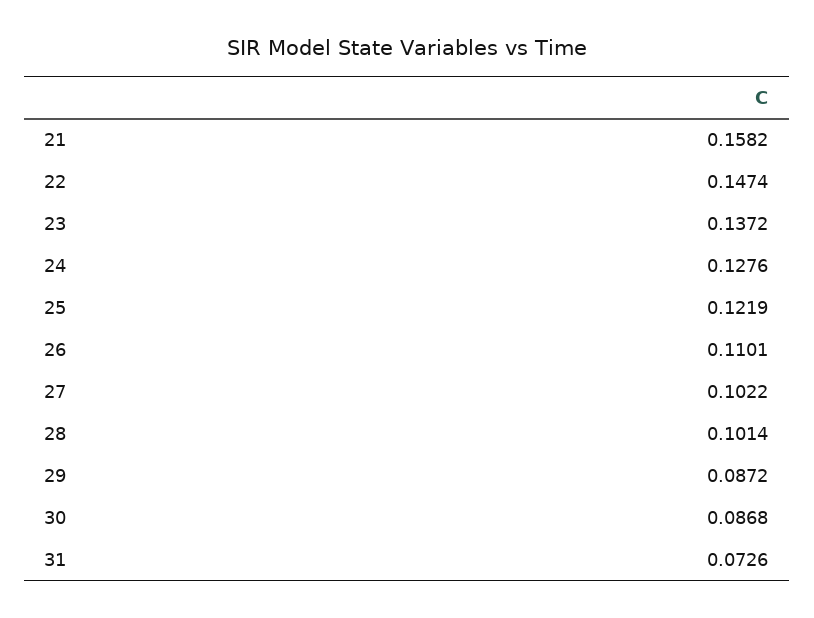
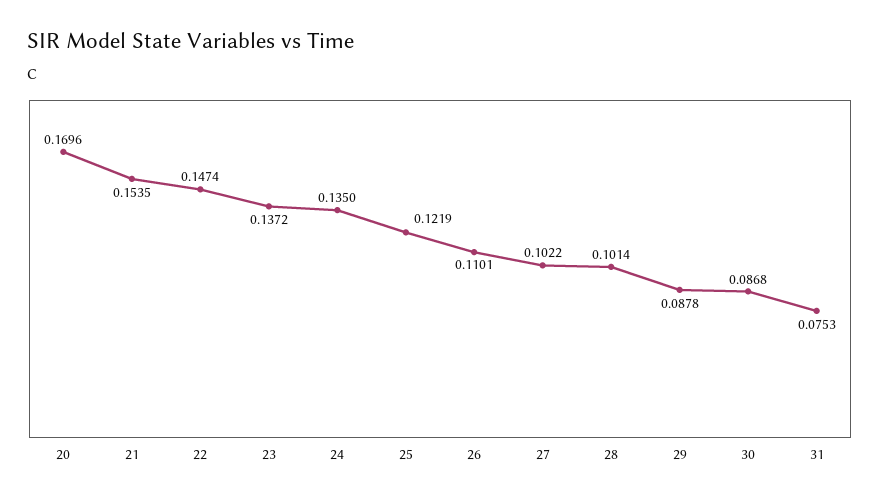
21: 0.1582 -> 0.1535
24: 0.1276 -> 0.135
29: 0.0872 -> 0.0878
31: 0.0726 -> 0.0753
20: none -> 0.1696

